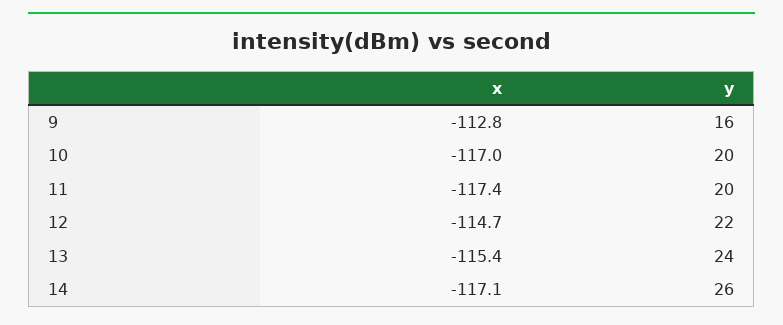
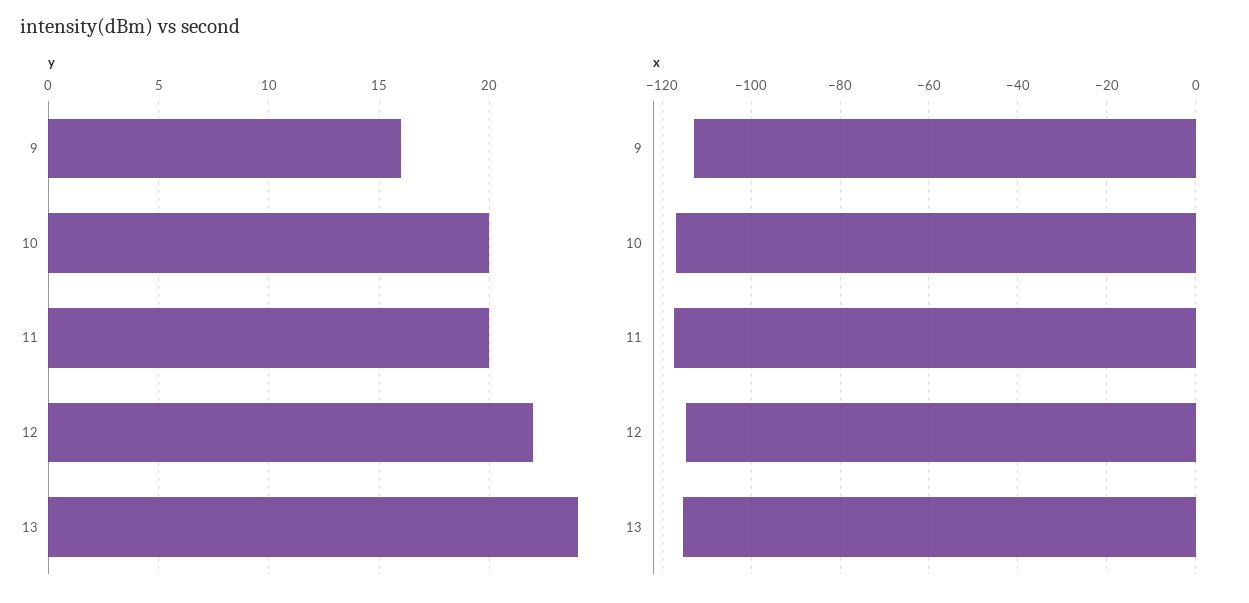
x, 14: -117.1 -> none
y, 14: 26 -> none

